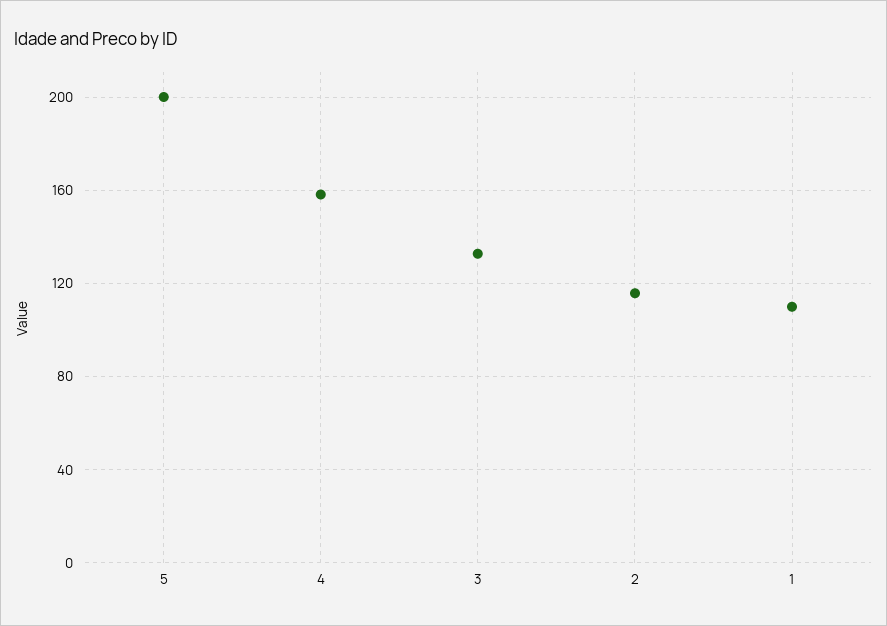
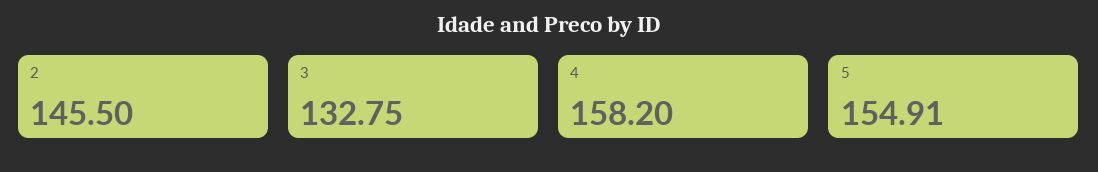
5: 200 -> 154.91
2: 115 -> 145.5
1: 110 -> none

